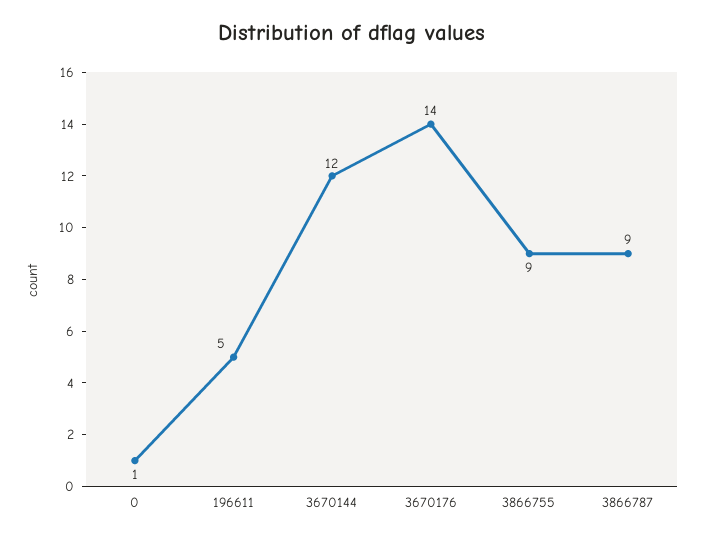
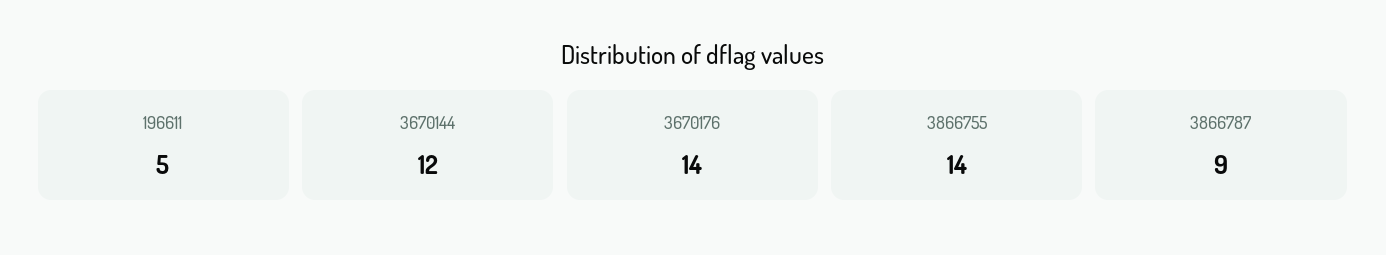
0: 1 -> none
3866755: 9 -> 14

